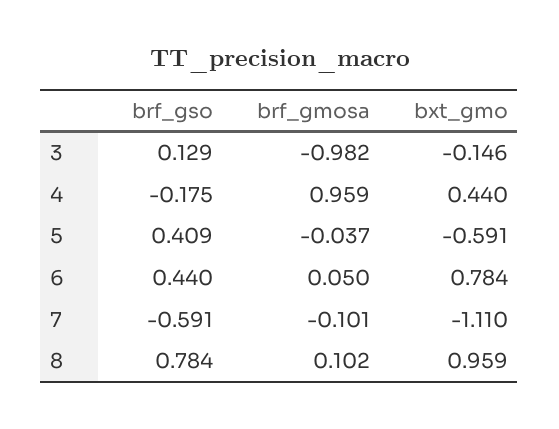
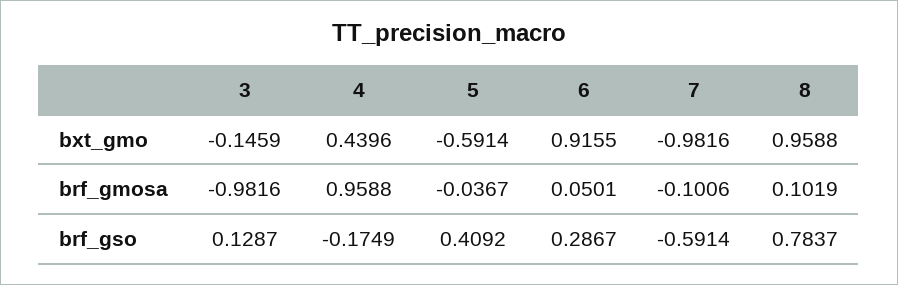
brf_gso, 6: 0.44 -> 0.2867
bxt_gmo, 6: 0.784 -> 0.9155
bxt_gmo, 7: -1.11 -> -0.9816

